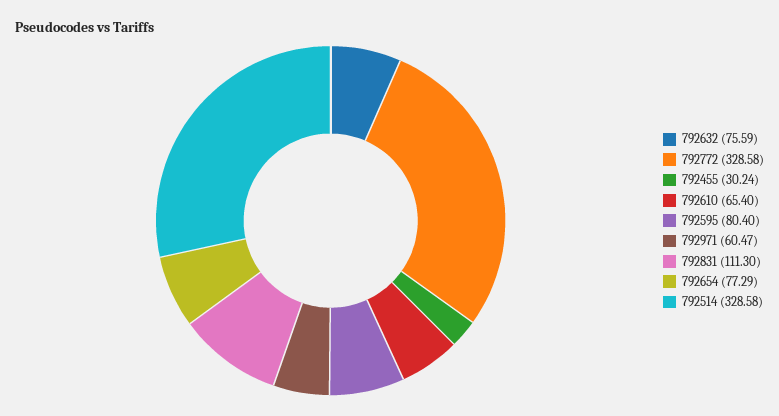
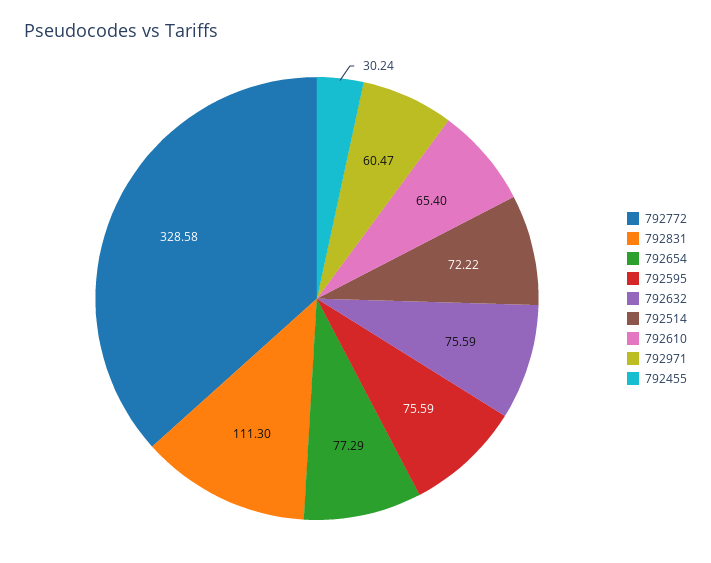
792595: 80.4 -> 75.59
792514: 328.58 -> 72.22

